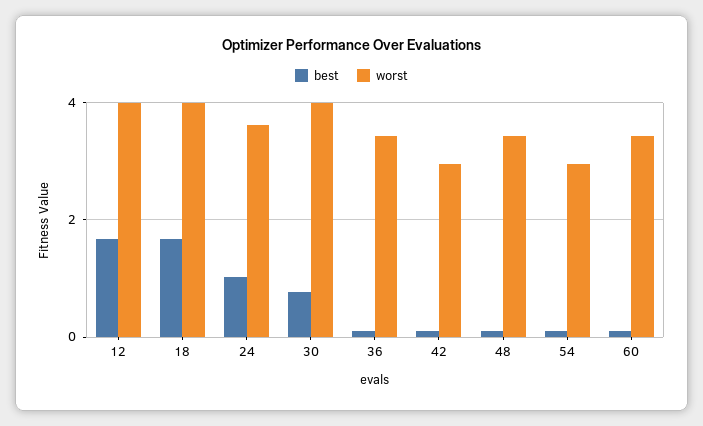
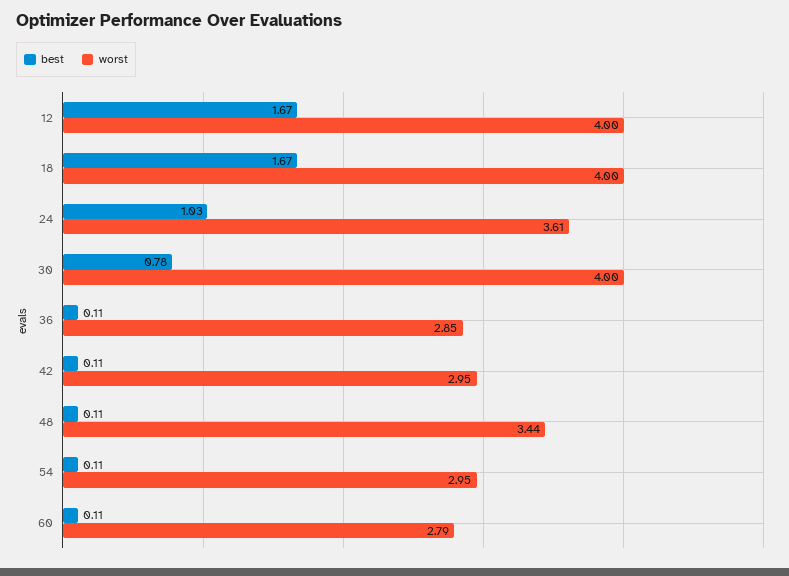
worst, 36: 3.4 -> 2.85
worst, 60: 3.4 -> 2.79

